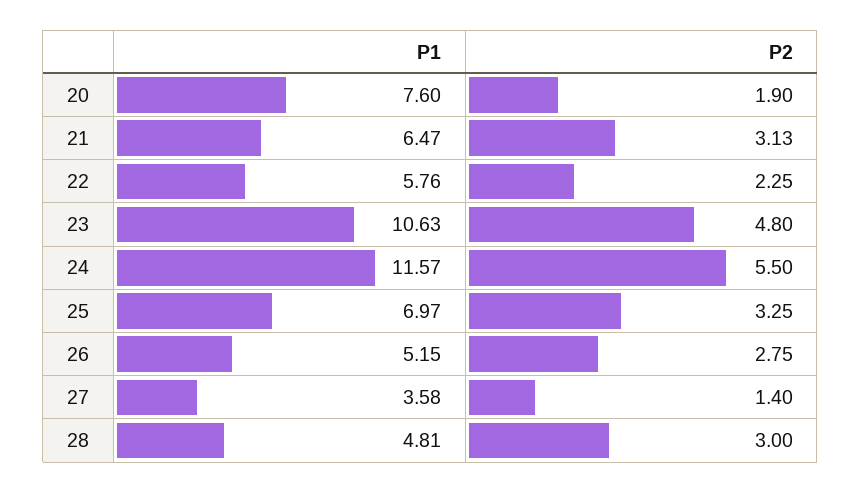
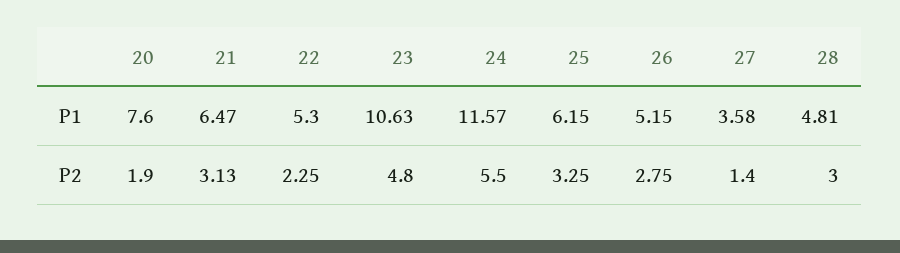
P1, 22: 5.76 -> 5.3
P1, 25: 6.97 -> 6.15

